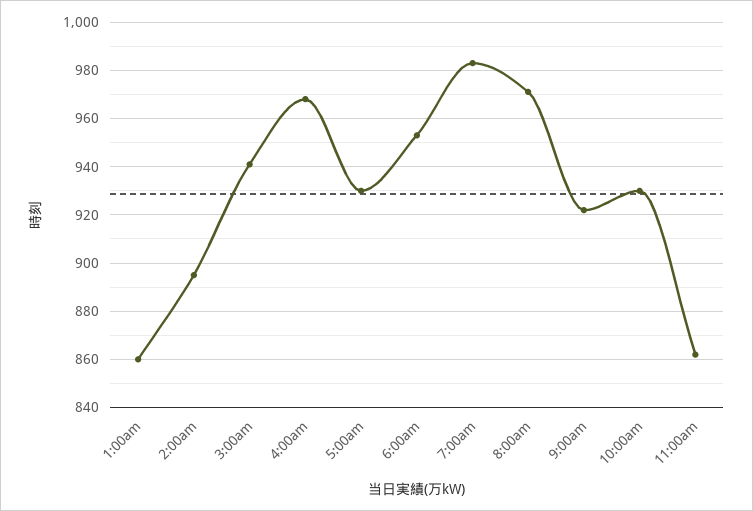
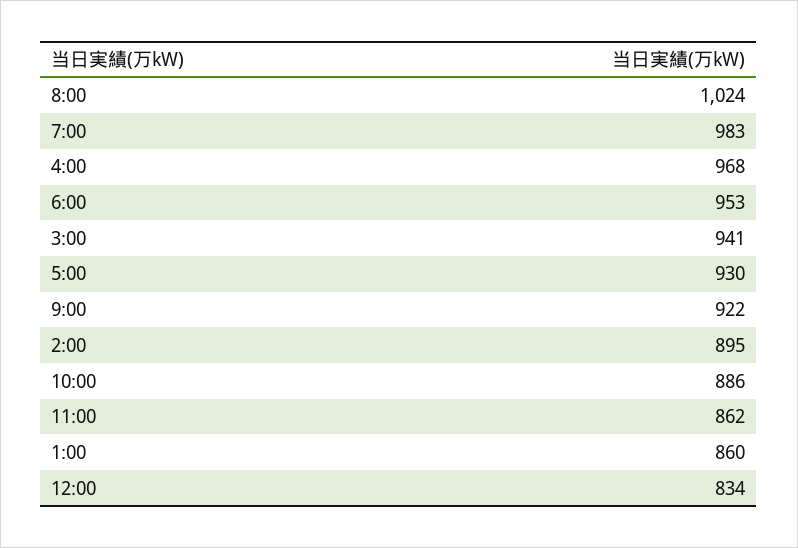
8:00am: 970 -> 1024
10:00am: 930 -> 886
12:00: none -> 834

